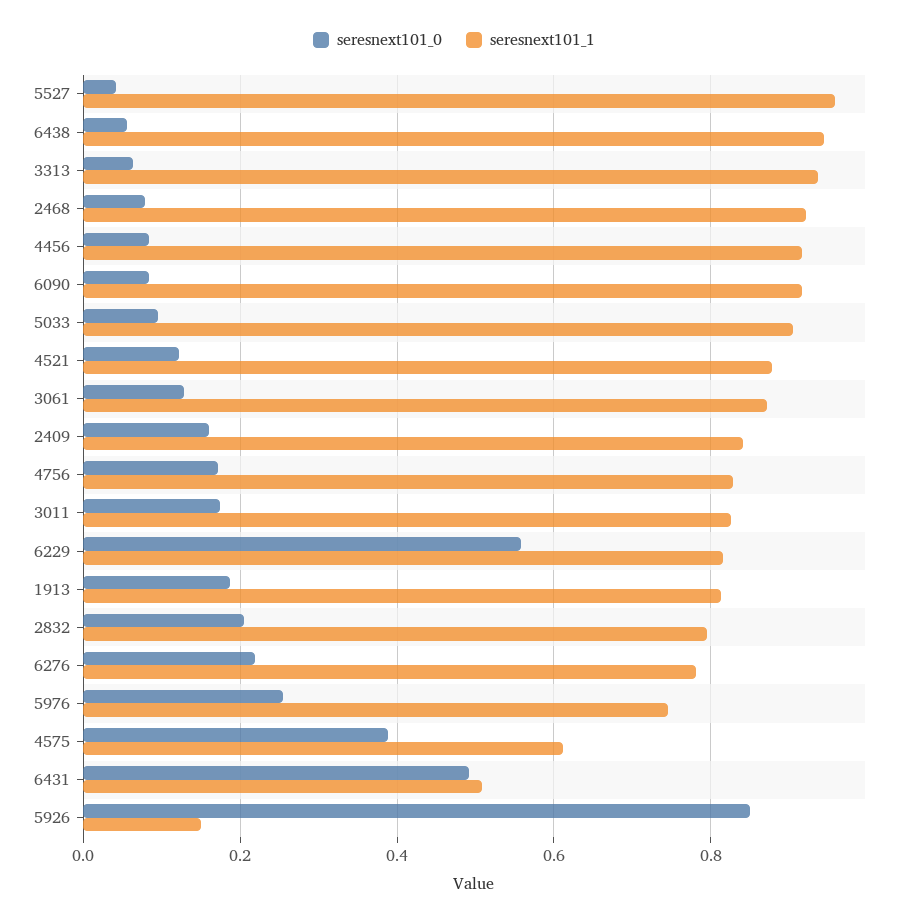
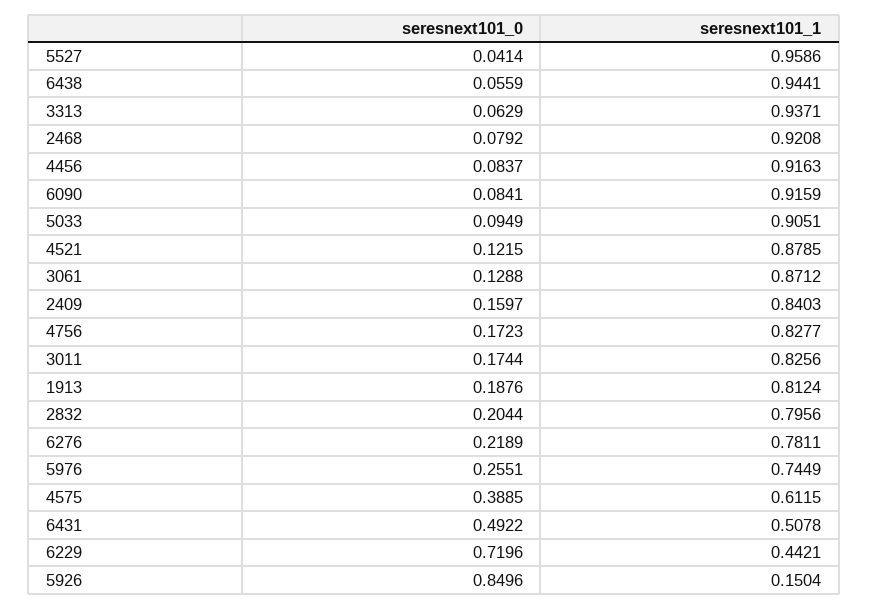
seresnext101_0, 6229: 0.56 -> 0.7196
seresnext101_1, 6229: 0.82 -> 0.4421

